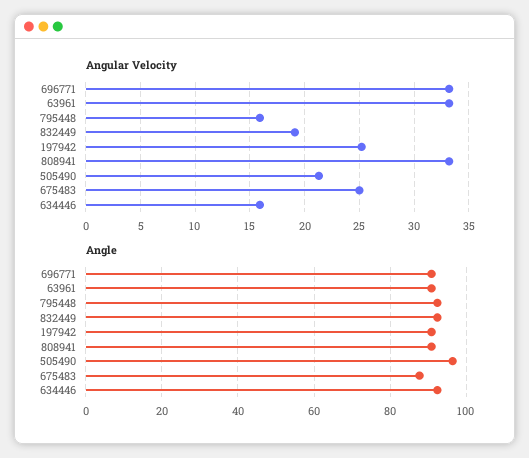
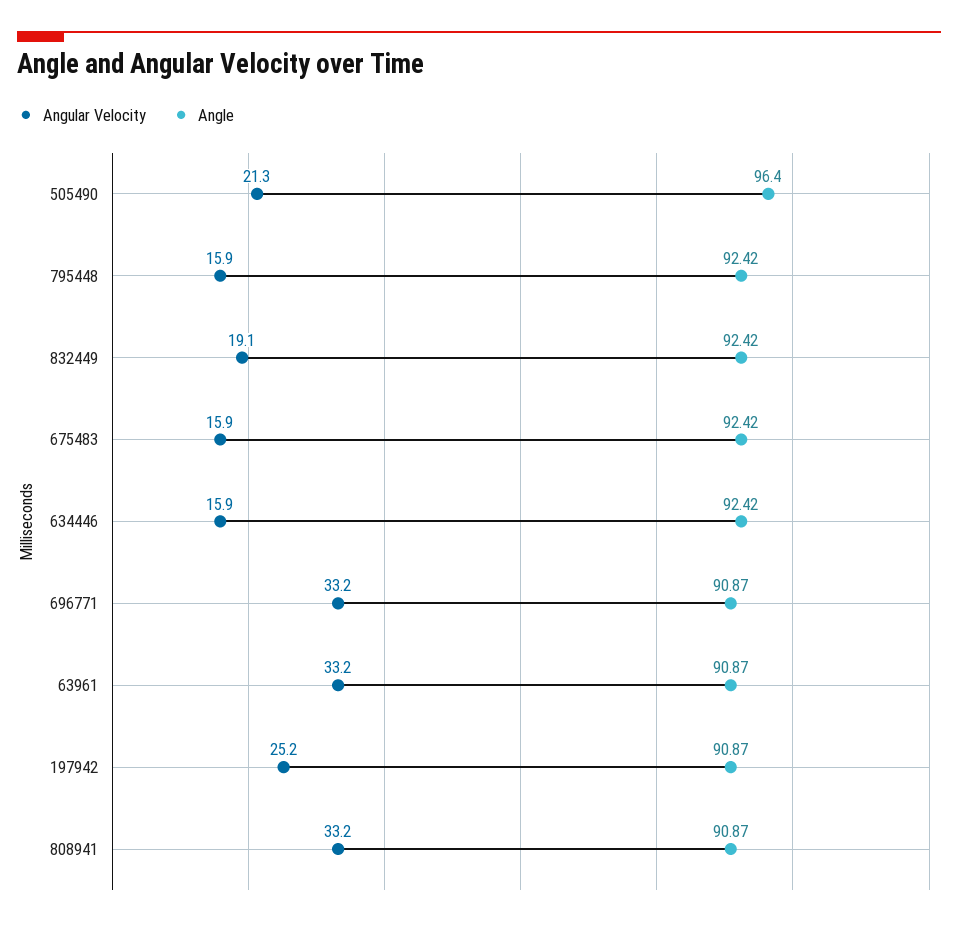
Angular Velocity, 675483: 25 -> 15.9
Angle, 675483: 88 -> 92.42

